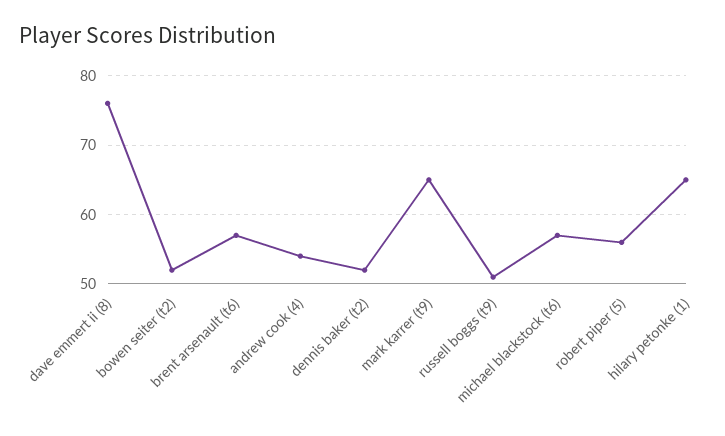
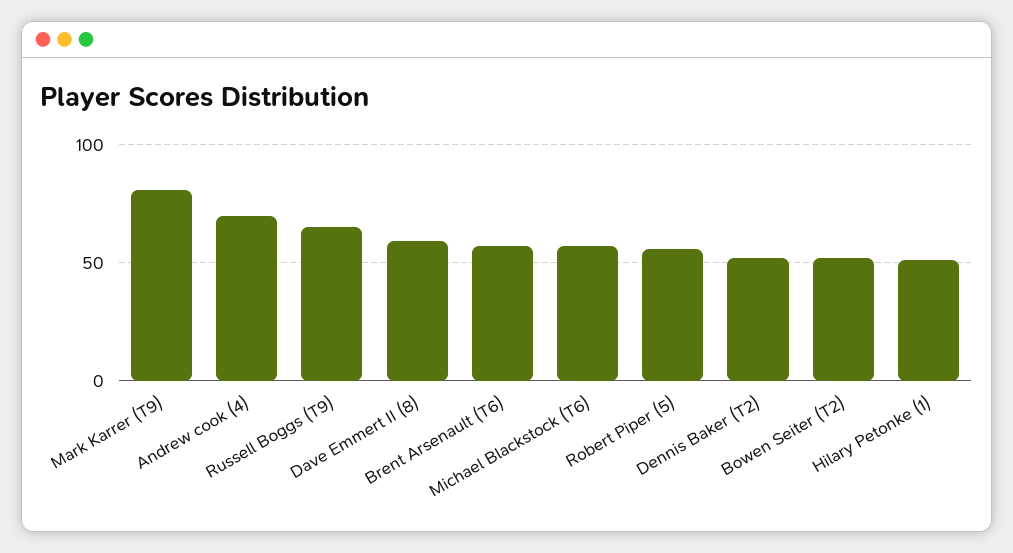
dave emmert ii (8): 76 -> 60
andrew cook (4): 54 -> 70
mark karrer (t9): 65 -> 80
russell boggs (t9): 51 -> 65
hilary petonke (1): 65 -> 50

